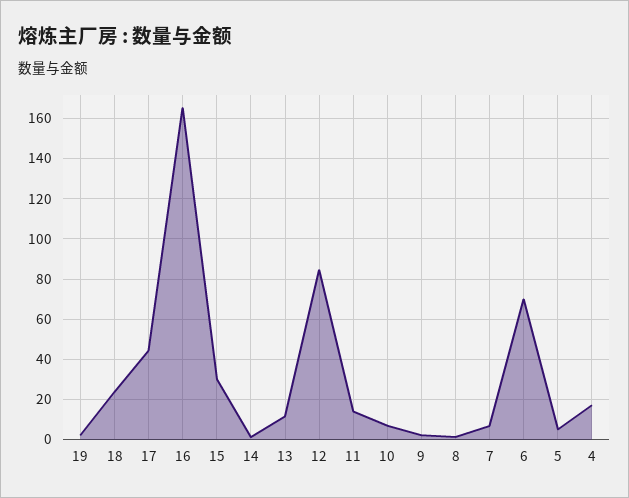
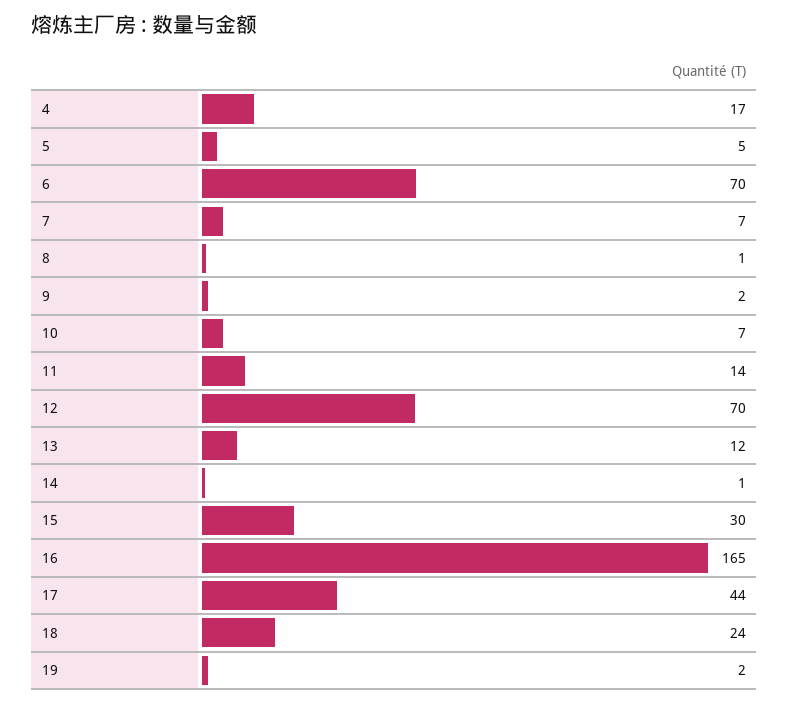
12: 85 -> 70

